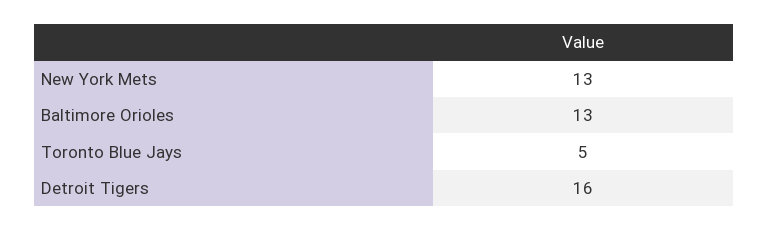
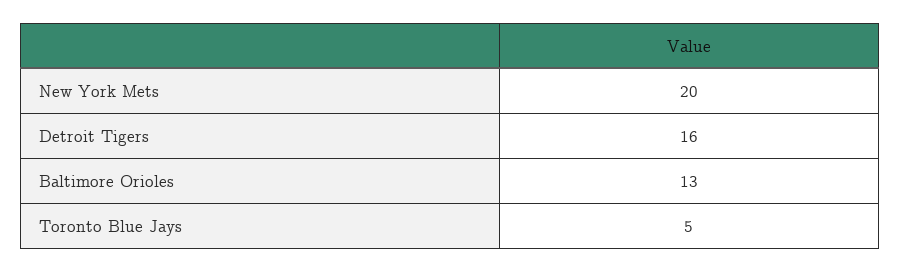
New York Mets: 13 -> 20

